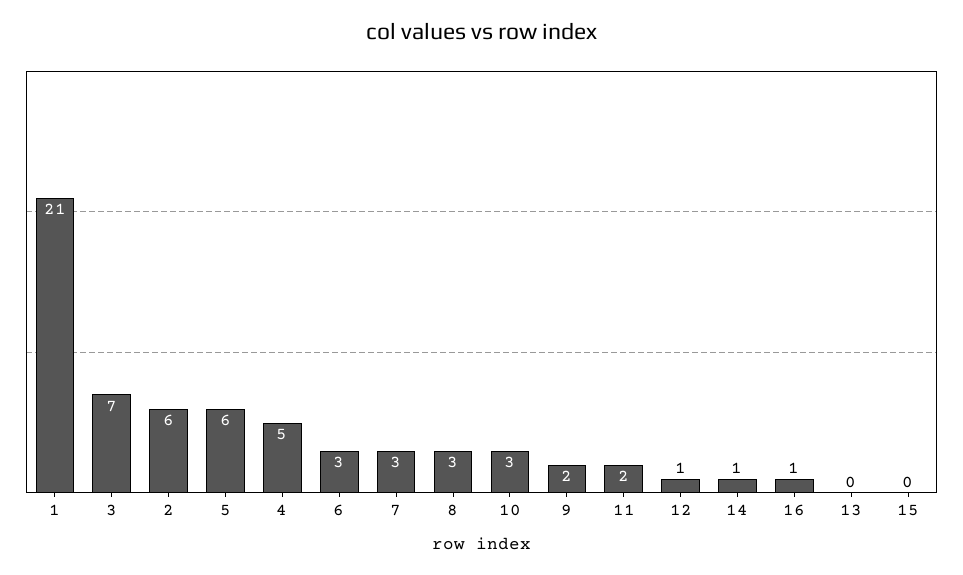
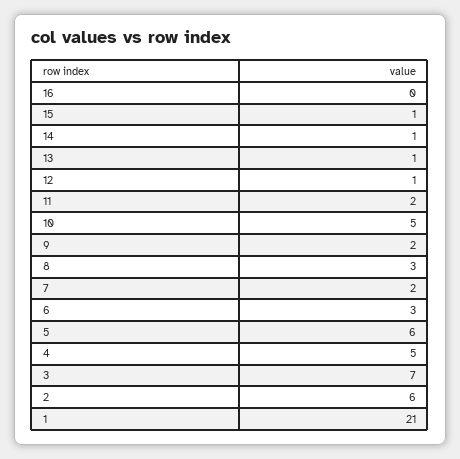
7: 3 -> 2
10: 3 -> 5
16: 1 -> 0
13: 0 -> 1
15: 0 -> 1

